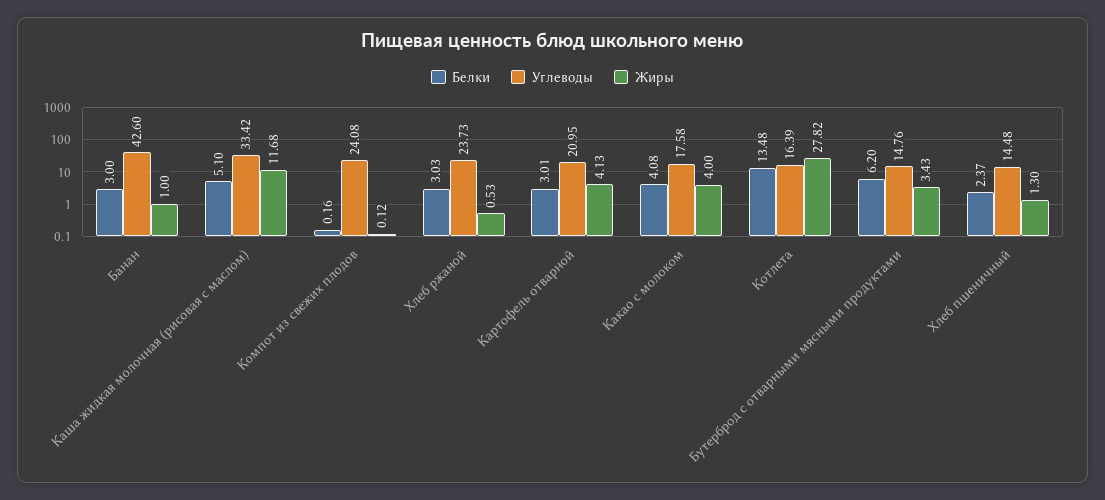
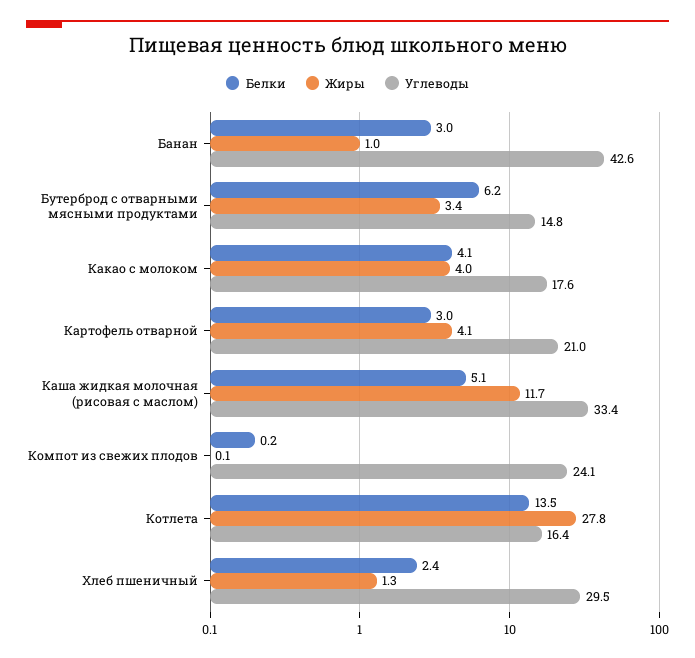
Белки, Хлеб ржаной: 3.03 -> none
Углеводы, Хлеб ржаной: 23.73 -> none
Жиры, Хлеб ржаной: 0.53 -> none
Углеводы, Хлеб пшеничный: 14.48 -> 29.5

